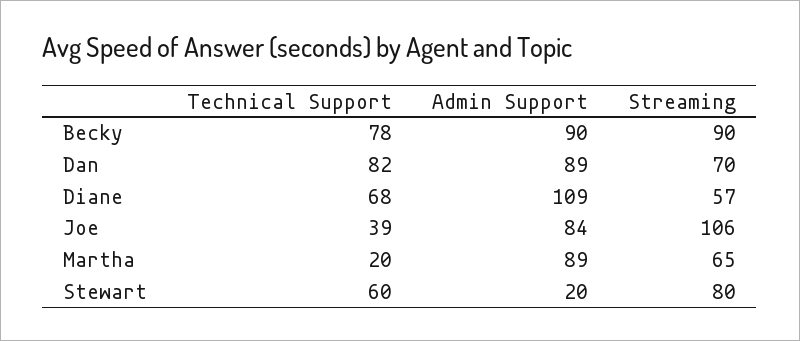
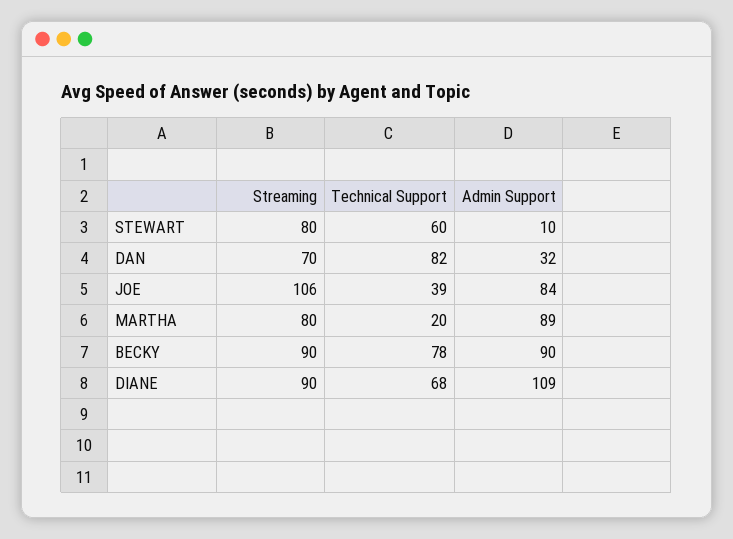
Admin Support, Dan: 89 -> 32
Streaming, Diane: 57 -> 90
Streaming, Martha: 65 -> 80
Admin Support, Stewart: 20 -> 10

